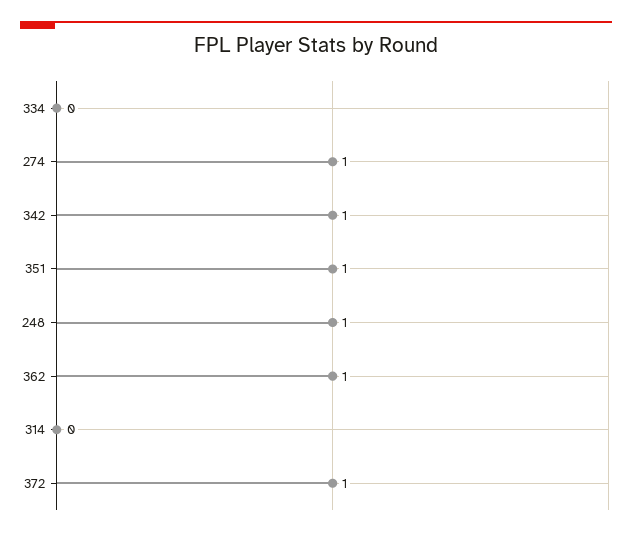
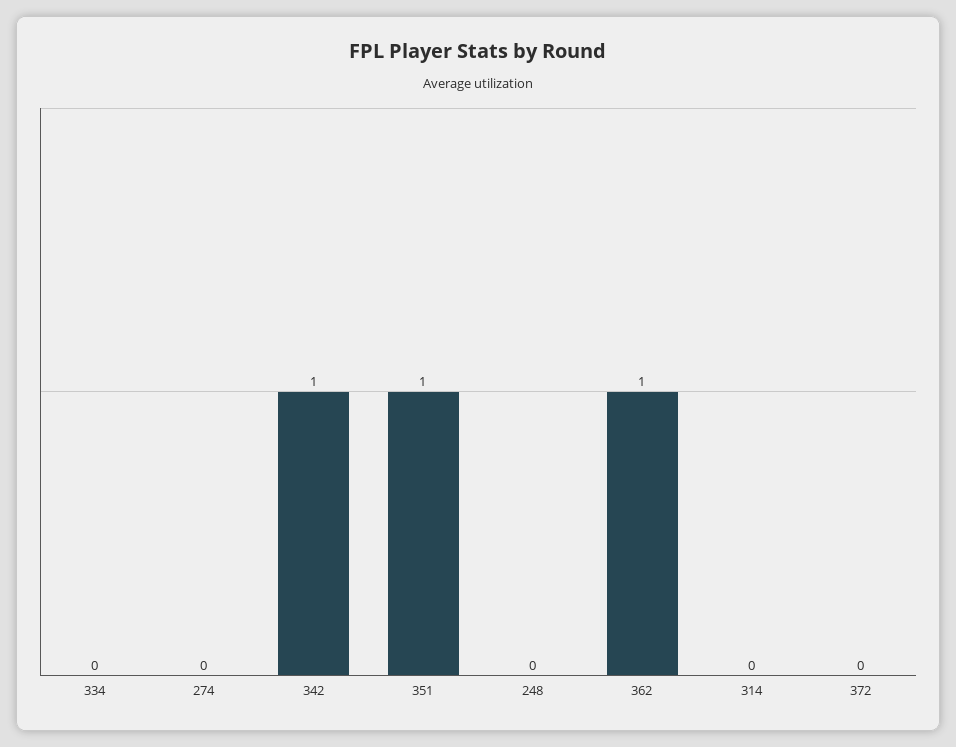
274: 1 -> 0
248: 1 -> 0
372: 1 -> 0

